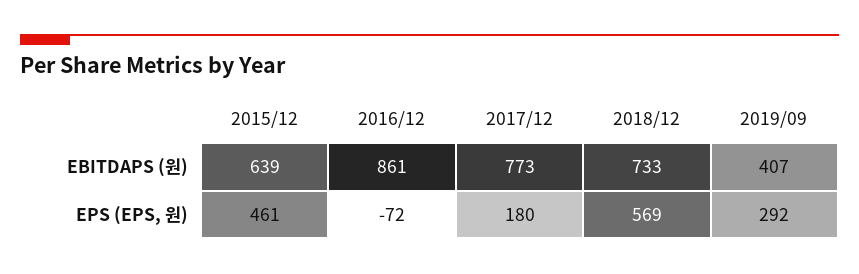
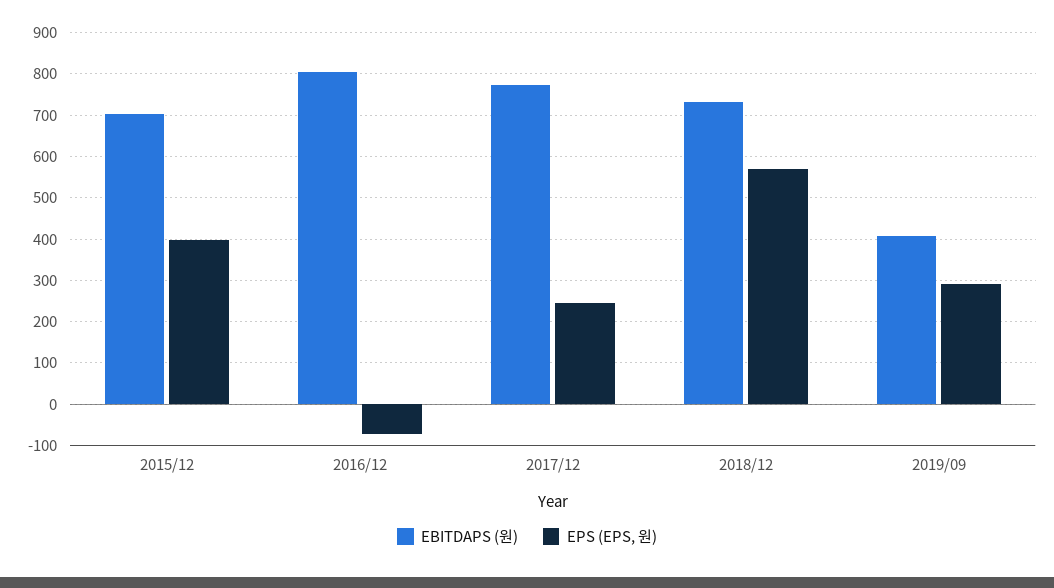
EBITDAPS (원), 2015/12: 639 -> 700
EBITDAPS (원), 2016/12: 861 -> 800
EPS (EPS, 원), 2015/12: 461 -> 400
EPS (EPS, 원), 2017/12: 180 -> 240

